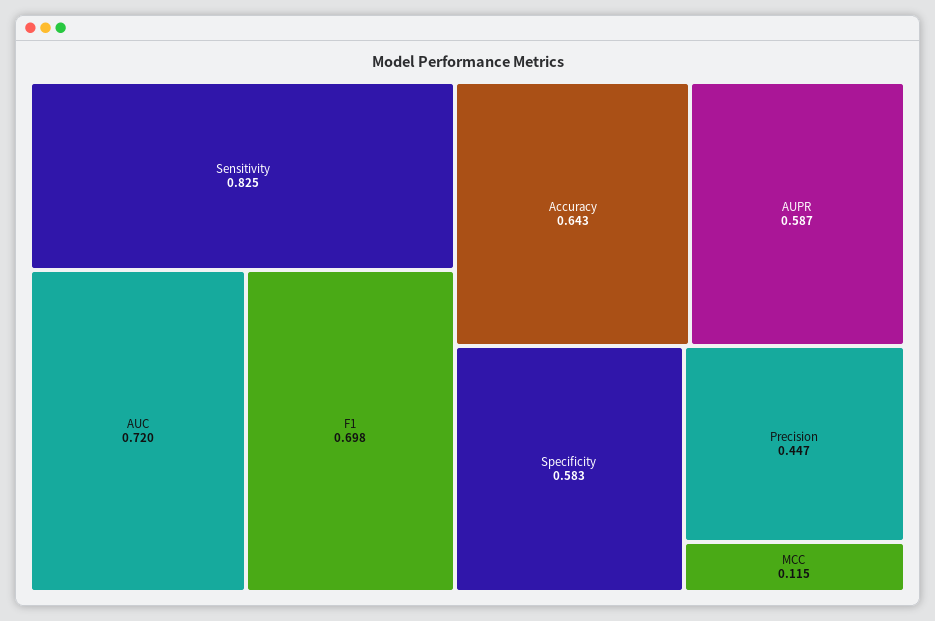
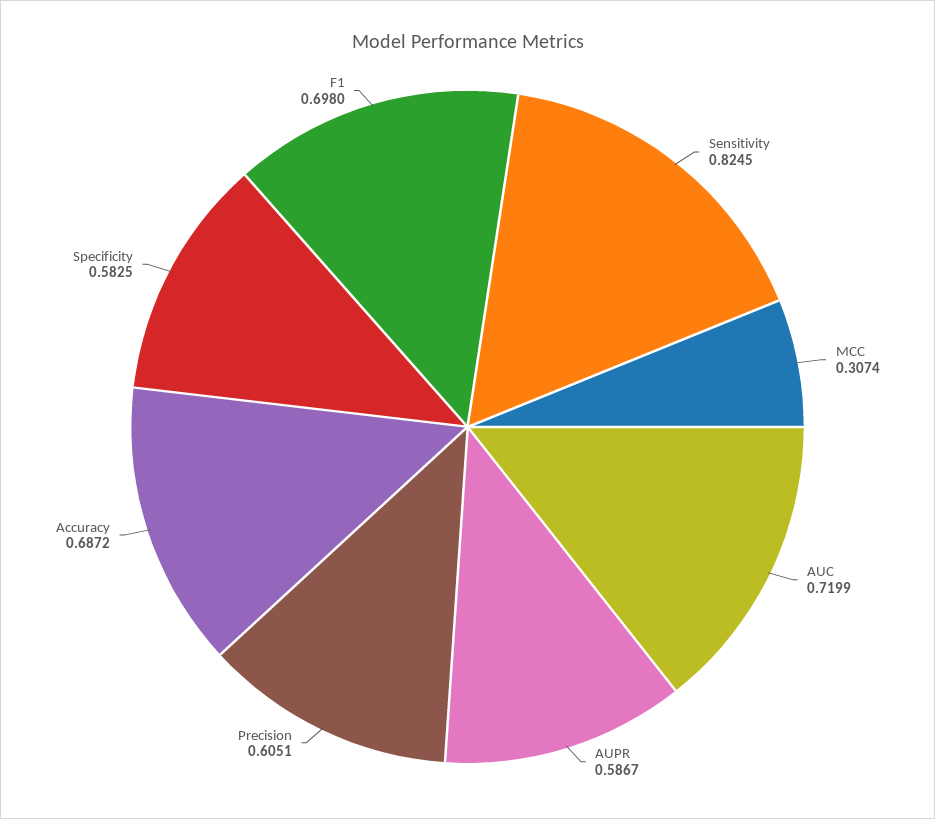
Accuracy: 0.643 -> 0.6872
Precision: 0.447 -> 0.6051
MCC: 0.115 -> 0.3074

